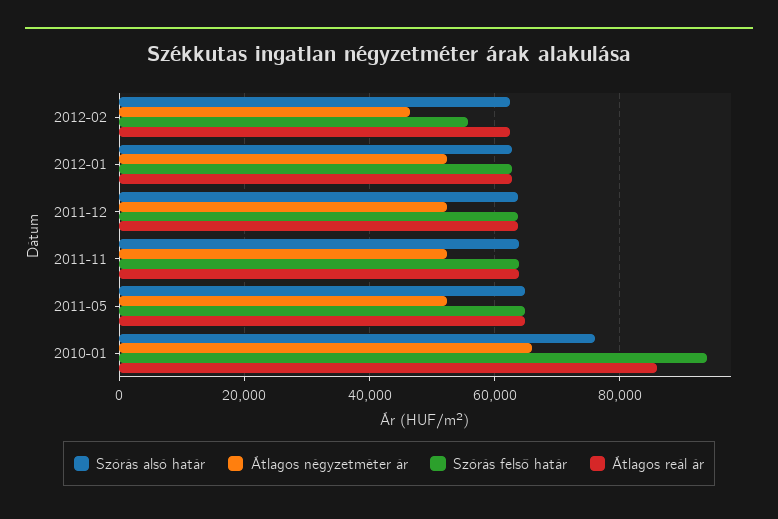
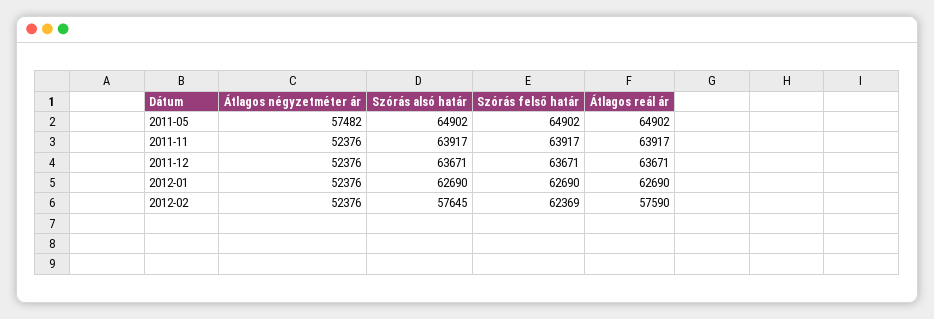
Szórás alsó határ, 2012-02: 62000 -> 57645
Átlagos négyzetméter ár, 2012-02: 46000 -> 52376
Szórás felső határ, 2012-02: 56000 -> 62369
Átlagos reál ár, 2012-02: 62000 -> 57590
Átlagos négyzetméter ár, 2011-05: 52000 -> 57482
Szórás alsó határ, 2010-01: 76000 -> none
Átlagos négyzetméter ár, 2010-01: 66000 -> none
Szórás felső határ, 2010-01: 94000 -> none
Átlagos reál ár, 2010-01: 86000 -> none

